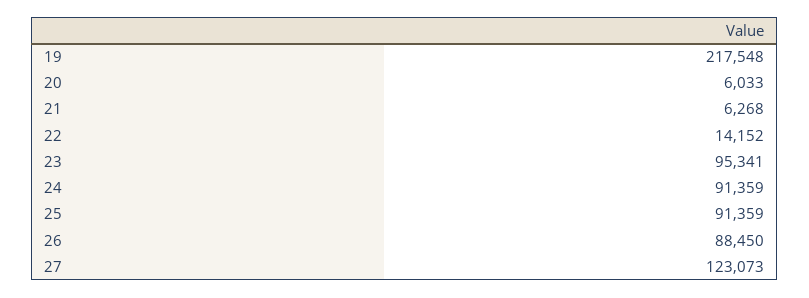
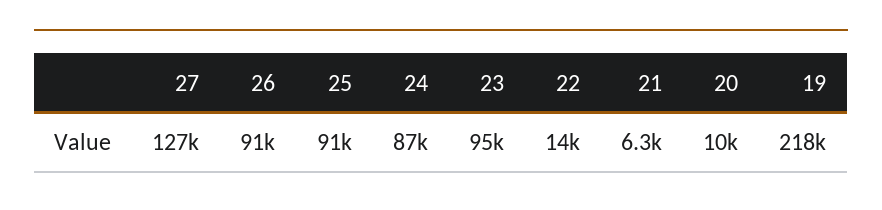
20: 6033 -> 10000
24: 91359 -> 87000
26: 88450 -> 91000
27: 123073 -> 127000

